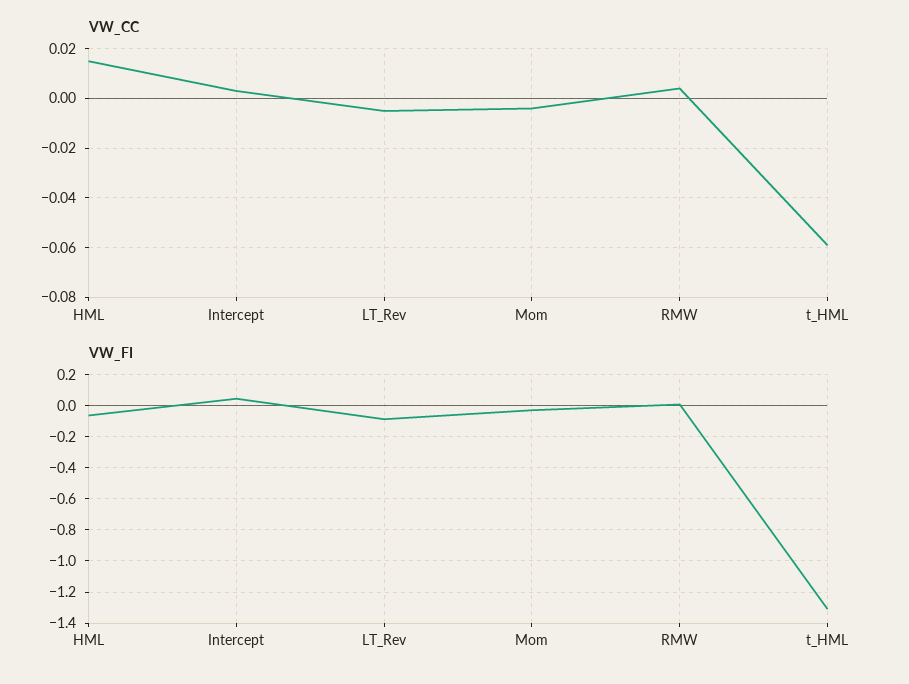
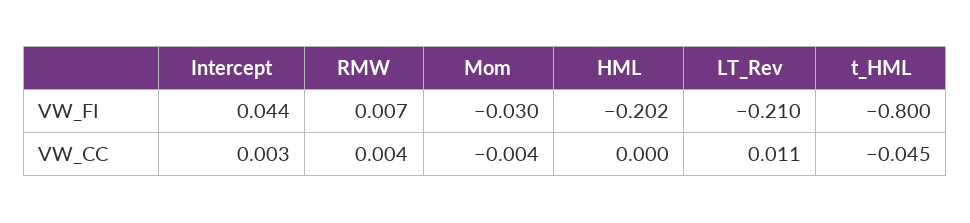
VW_CC, HML: 0.015 -> 0
VW_CC, LT_Rev: -0.005 -> 0.011
VW_CC, t_HML: -0.06 -> -0.045
VW_FI, HML: -0.05 -> -0.202
VW_FI, LT_Rev: -0.1 -> -0.21
VW_FI, t_HML: -1.3 -> -0.8

